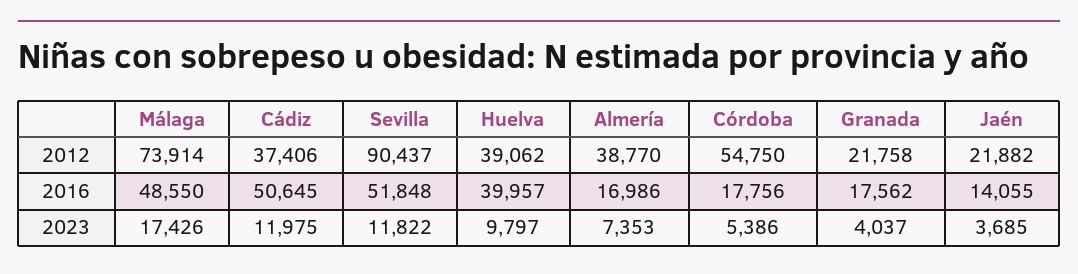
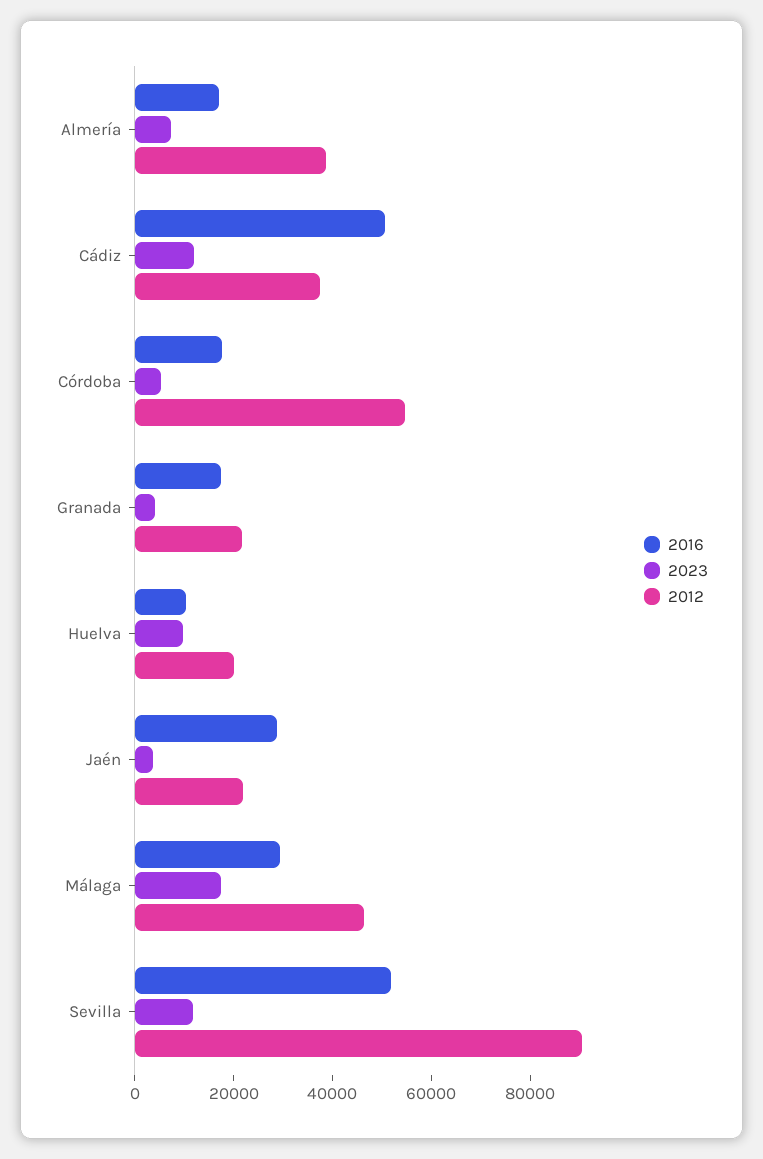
2012, Málaga: 73914 -> 45000
2012, Huelva: 39062 -> 20000
2016, Málaga: 48550 -> 30000
2016, Huelva: 39957 -> 10000
2016, Jaén: 14055 -> 30000

